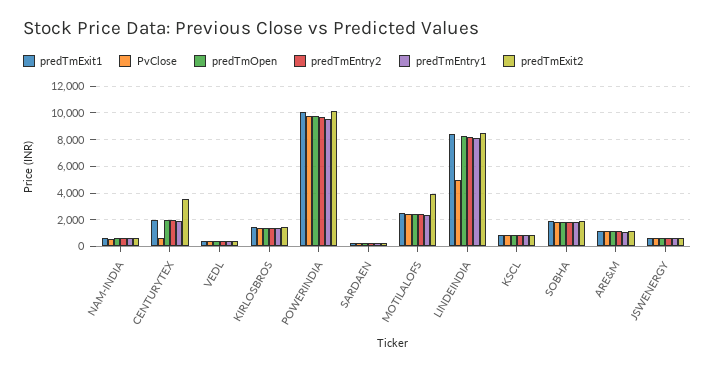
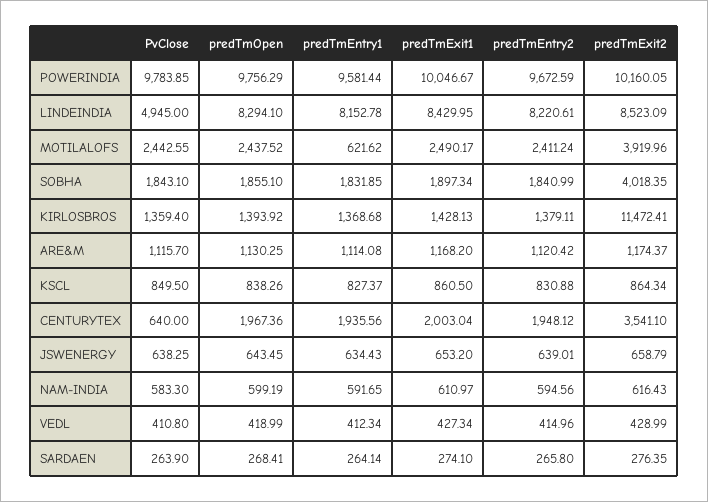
predTmExit2, KIRLOSBROS: 1500 -> 11472.41
predTmEntry1, MOTILALOFS: 2500 -> 621.62
predTmExit2, SOBHA: 2000 -> 4018.35

